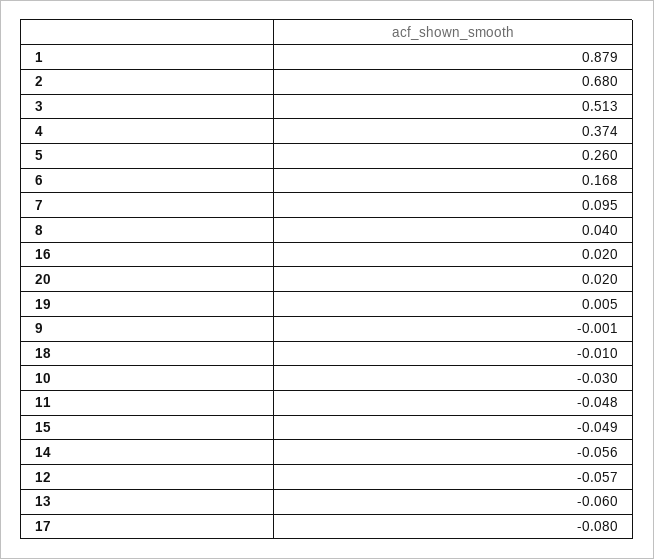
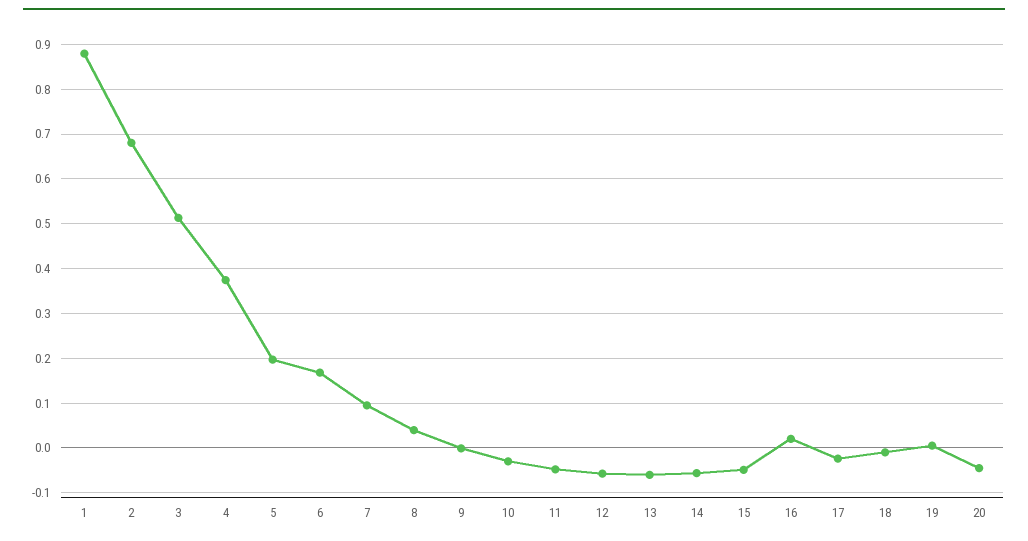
5: 0.26 -> 0.2
20: 0.02 -> -0.04
17: -0.08 -> -0.02

